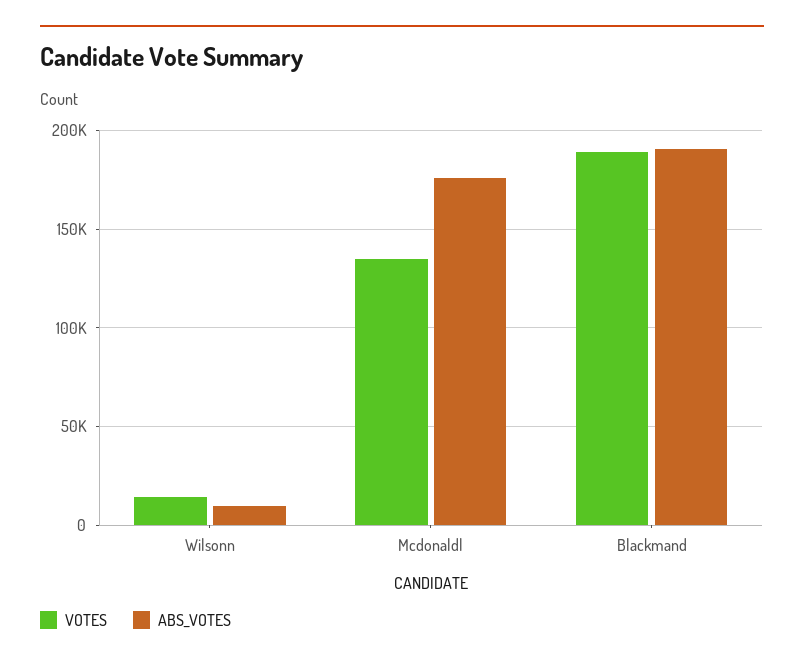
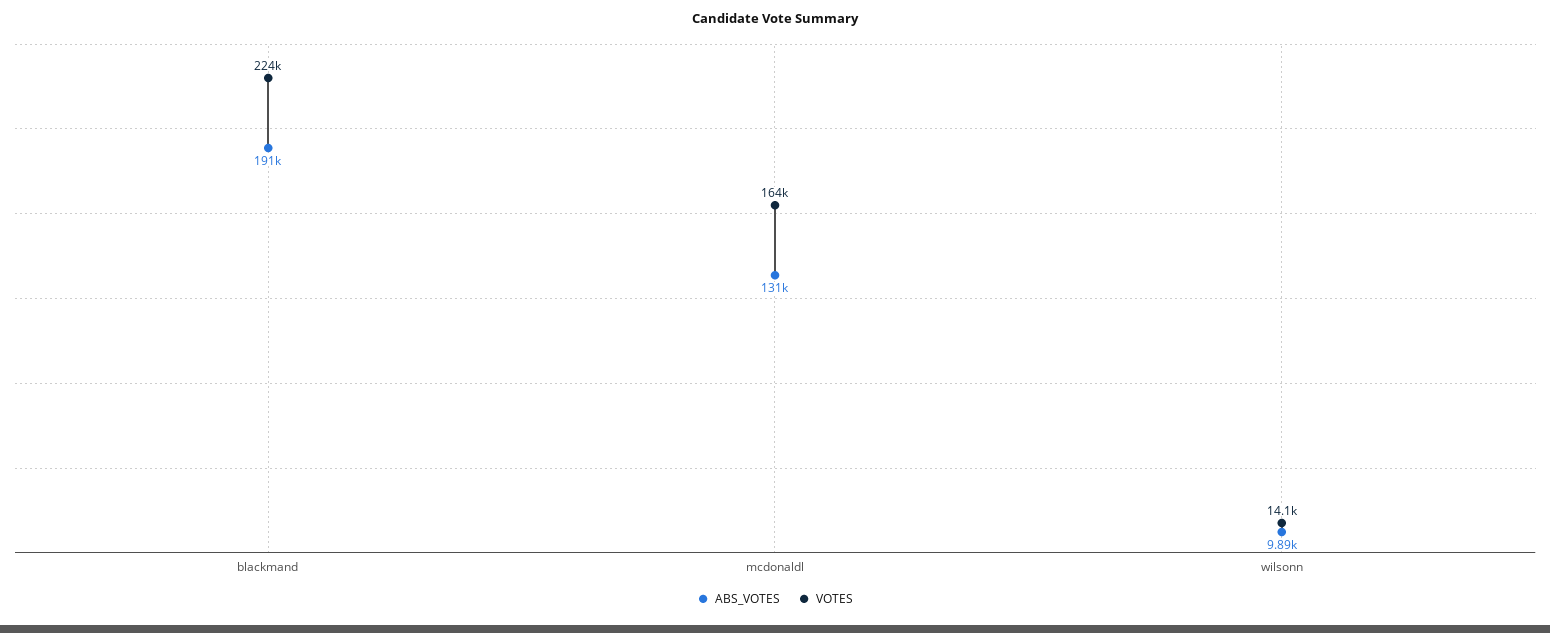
VOTES, Mcdonaldl: 135000 -> 164000
ABS_VOTES, Mcdonaldl: 175000 -> 131000
VOTES, Blackmand: 190000 -> 224000

